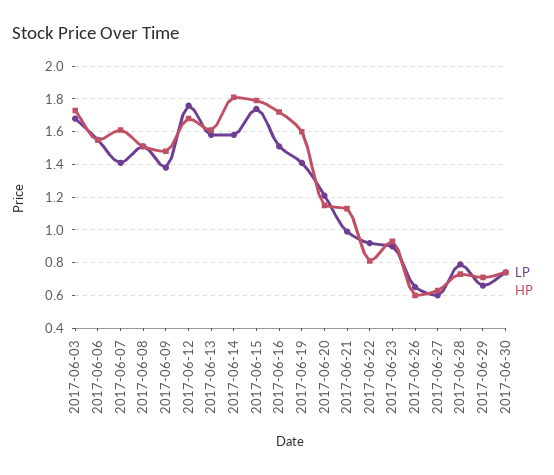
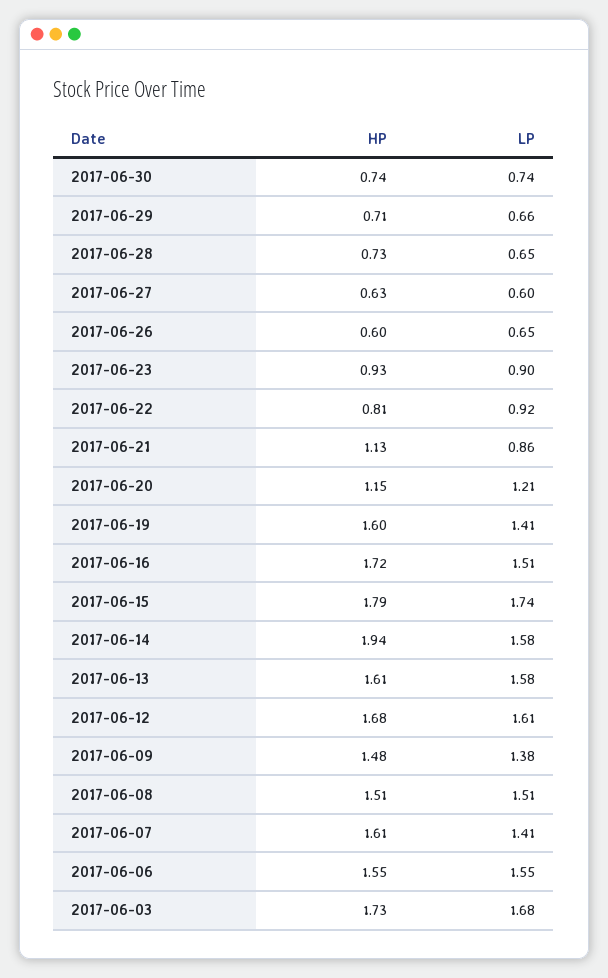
LP, 2017-06-12: 1.75 -> 1.61
HP, 2017-06-14: 1.8 -> 1.94
LP, 2017-06-21: 1 -> 0.86
LP, 2017-06-28: 0.8 -> 0.65

